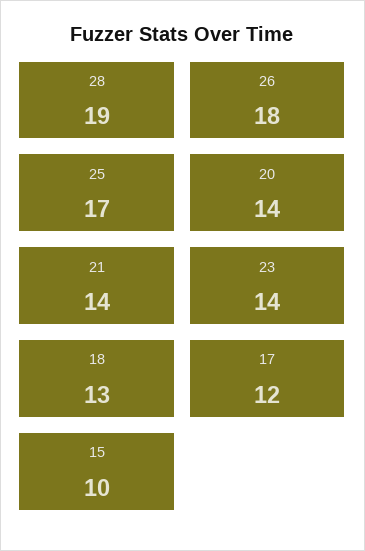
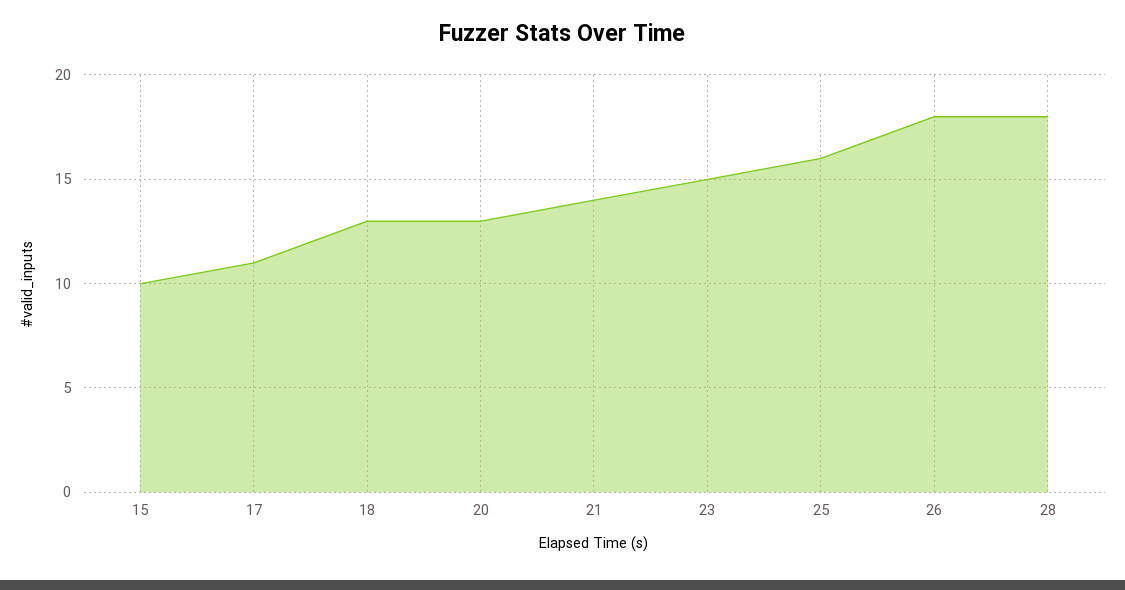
28: 19 -> 18
25: 17 -> 16
20: 14 -> 13
23: 14 -> 15
17: 12 -> 11

